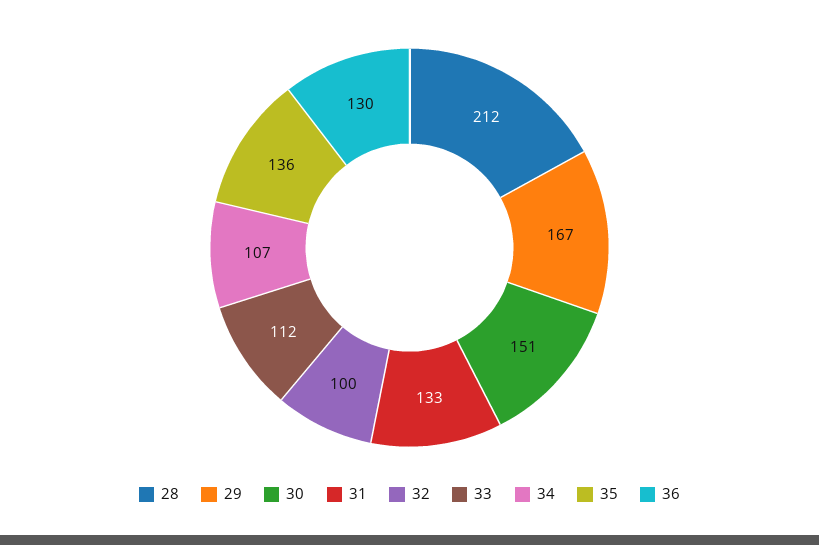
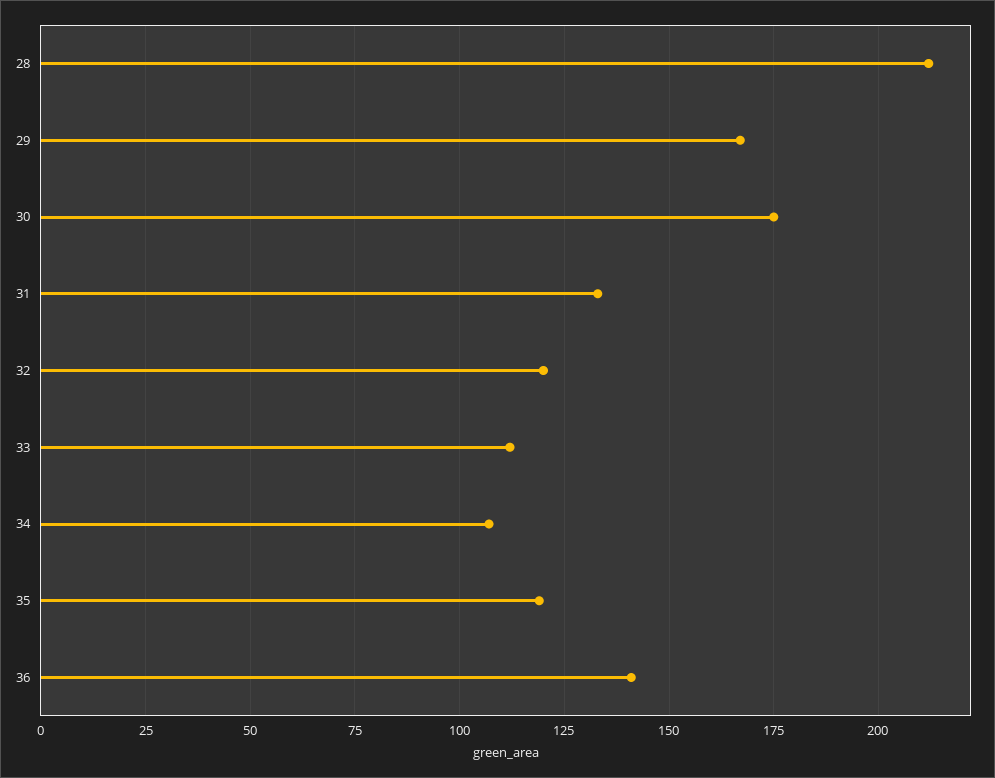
30: 151 -> 175
32: 100 -> 120
35: 136 -> 120
36: 130 -> 140

